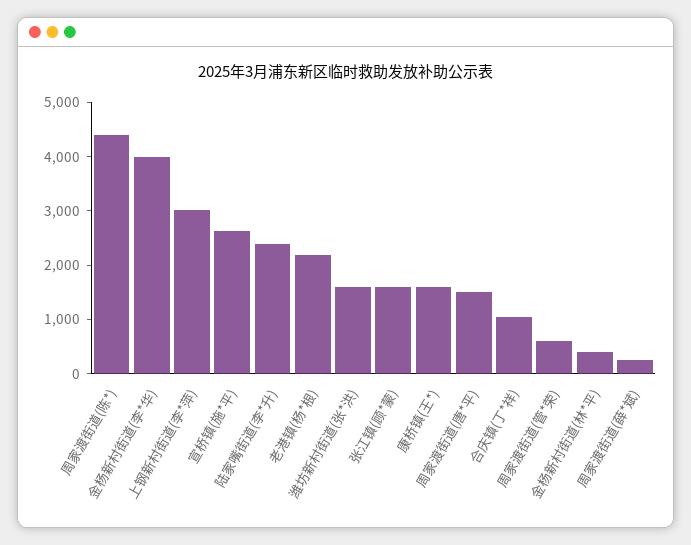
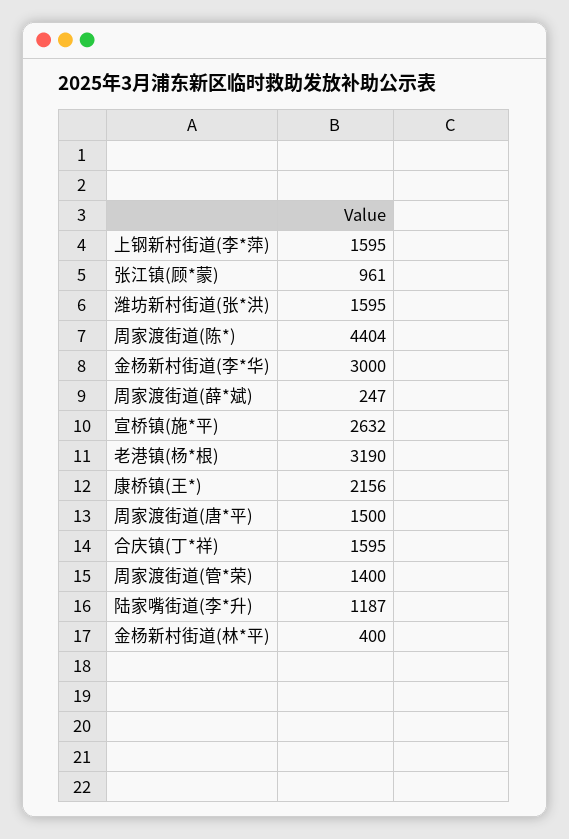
金杨新村街道(李*华): 4000 -> 3000
上钢新村街道(李*萍): 3000 -> 1595
陆家嘴街道(李*升): 2400 -> 1187
老港镇(杨*根): 2200 -> 3190
张江镇(顾*蒙): 1600 -> 961
康桥镇(王*): 1600 -> 2156
合庆镇(丁*祥): 1000 -> 1595
周家渡街道(管*荣): 600 -> 1400

